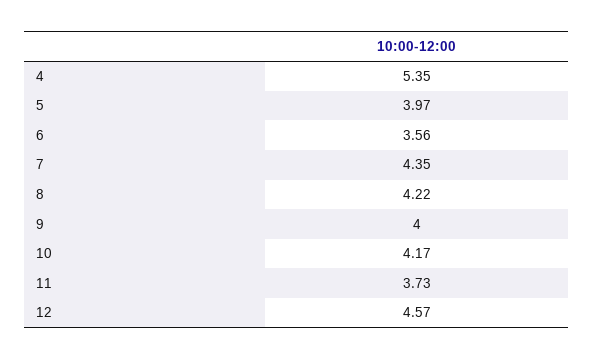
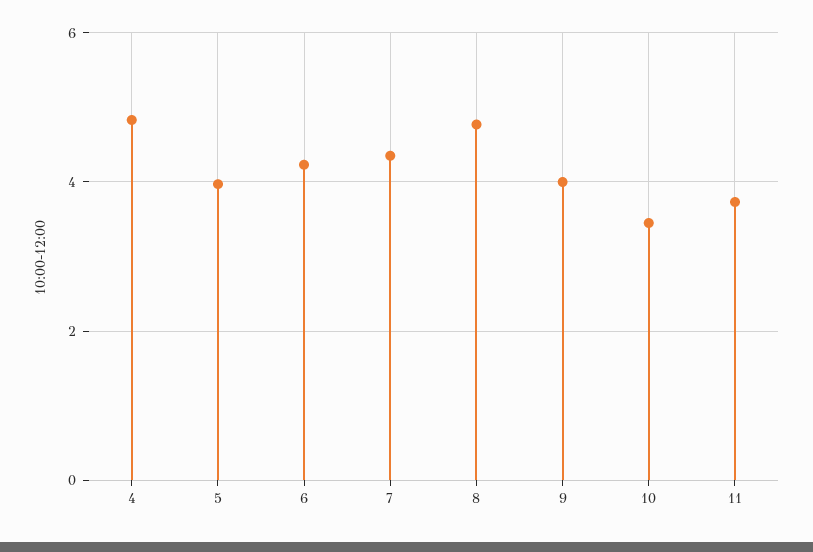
4: 5.35 -> 4.8
6: 3.56 -> 4.2
8: 4.22 -> 4.8
10: 4.17 -> 3.4
12: 4.57 -> none

